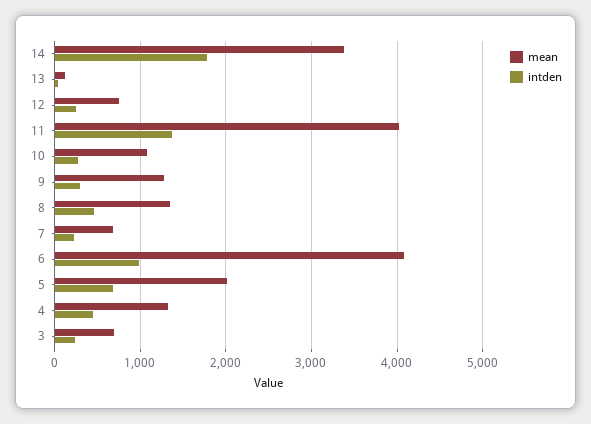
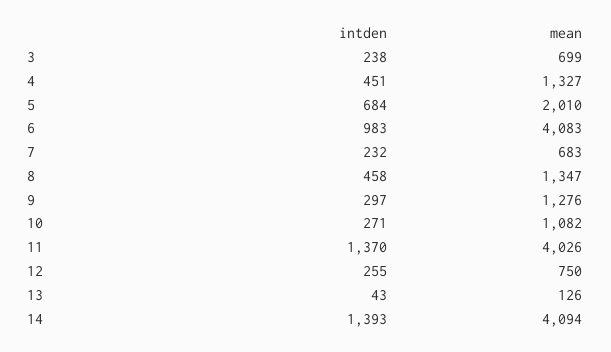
mean, 14: 3400 -> 4094
intden, 14: 1800 -> 1393

